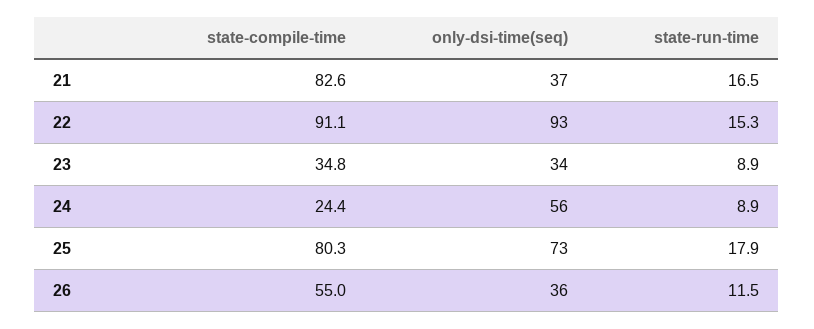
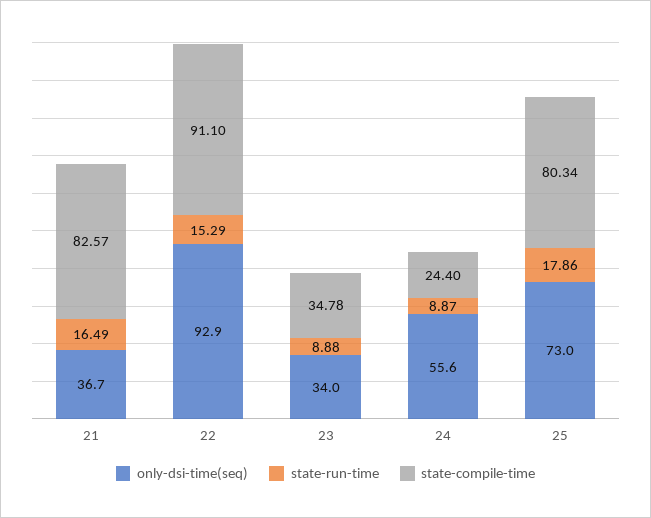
state-compile-time, 26: 55 -> none
only-dsi-time(seq), 26: 36 -> none
state-run-time, 26: 11.5 -> none

